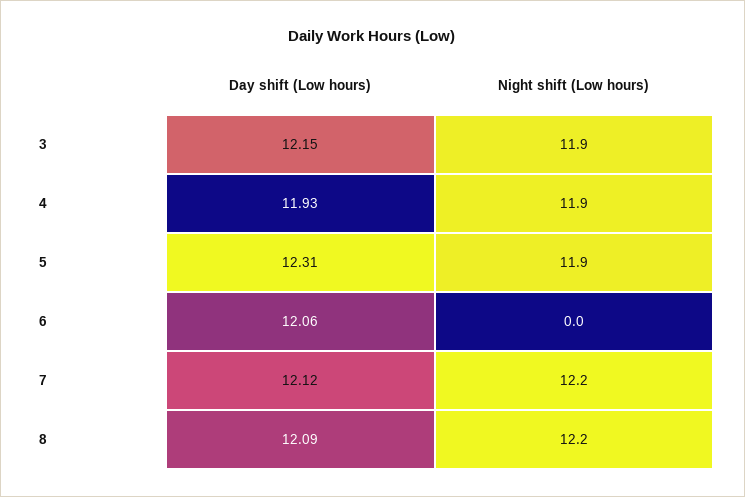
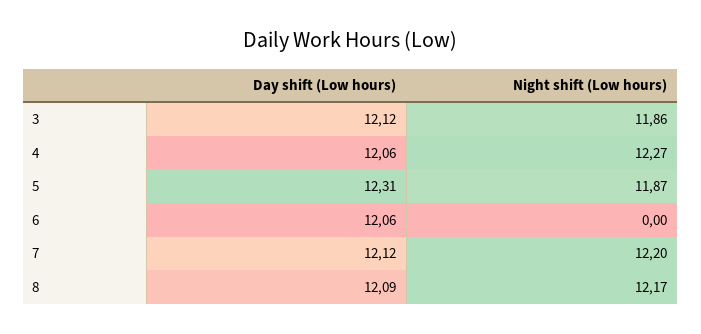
Day shift (Low hours), 3: 12.15 -> 12.12
Day shift (Low hours), 4: 11.93 -> 12.06
Night shift (Low hours), 4: 11.9 -> 12.27

